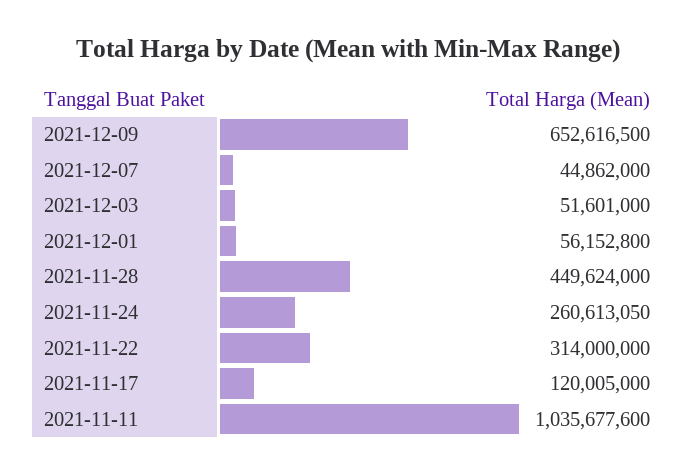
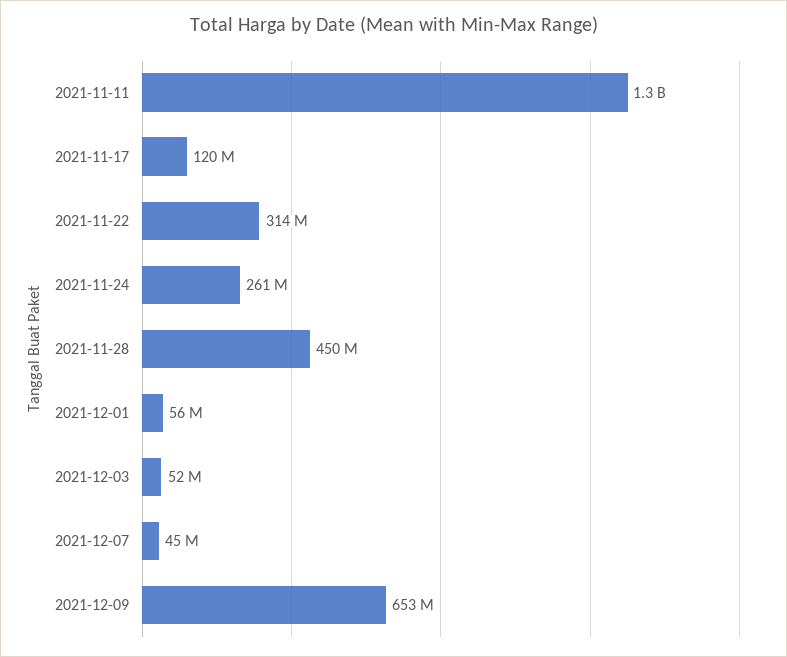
2021-11-11: 1035677600 -> 1300000000

